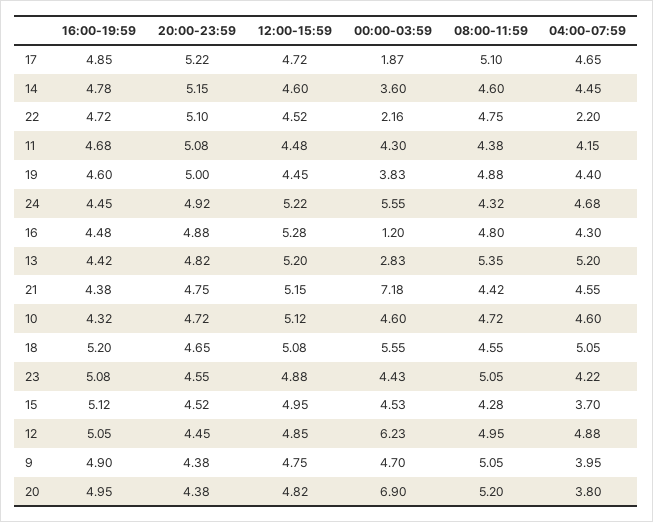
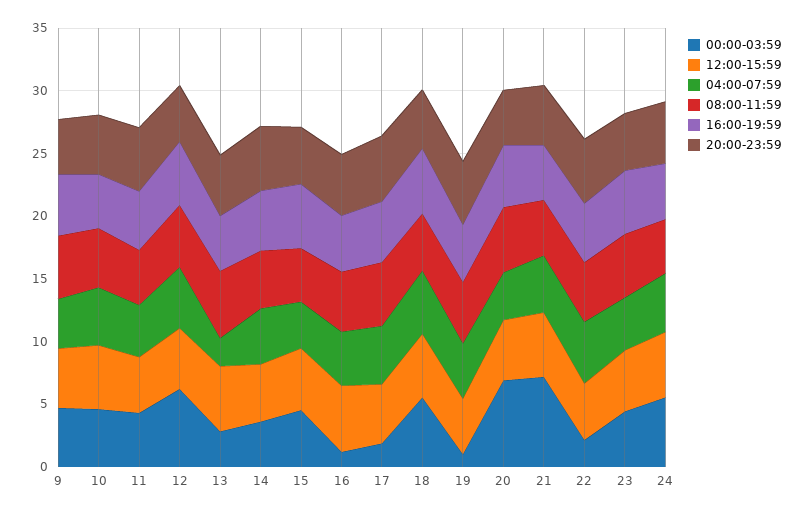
04:00-07:59, 22: 2.2 -> 5
00:00-03:59, 19: 3.83 -> 1
04:00-07:59, 13: 5.2 -> 2

